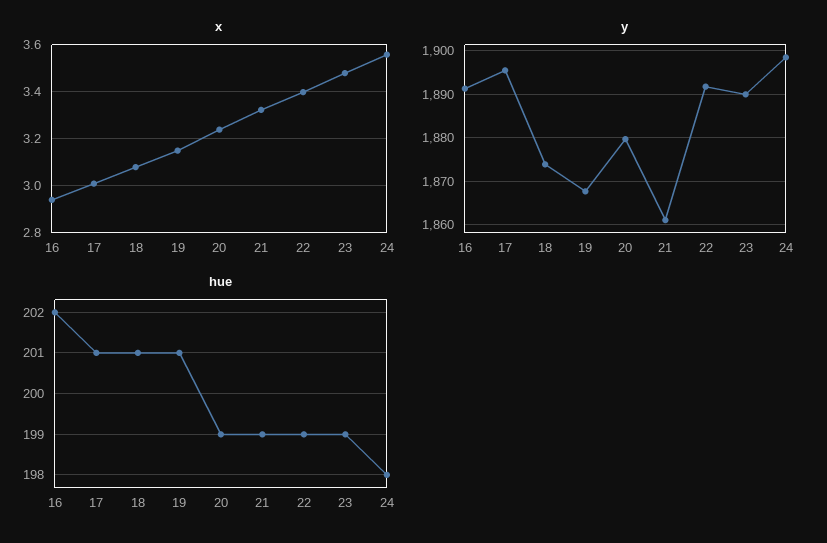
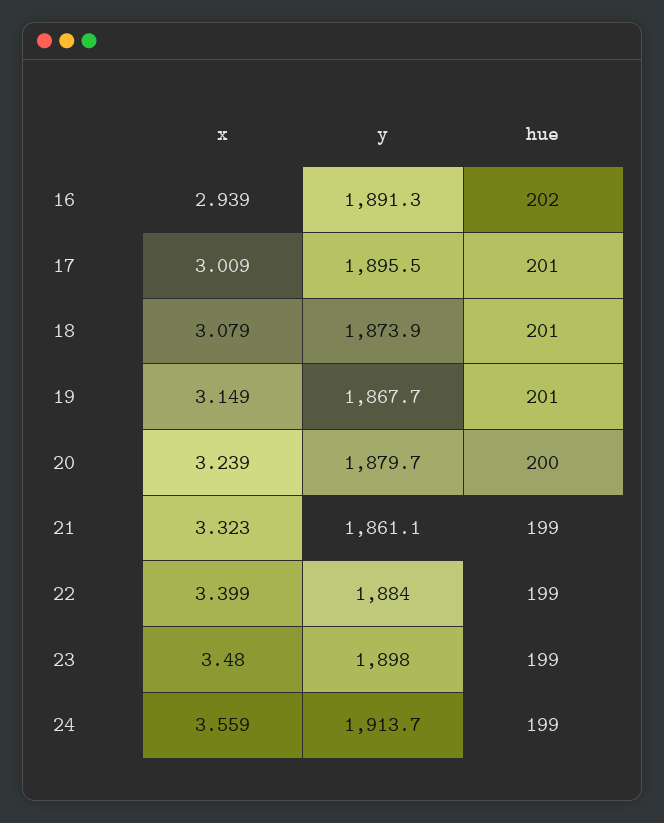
y, 22: 1892 -> 1884
y, 23: 1890 -> 1898
y, 24: 1898 -> 1913.7
hue, 20: 199 -> 200
hue, 24: 198 -> 199

